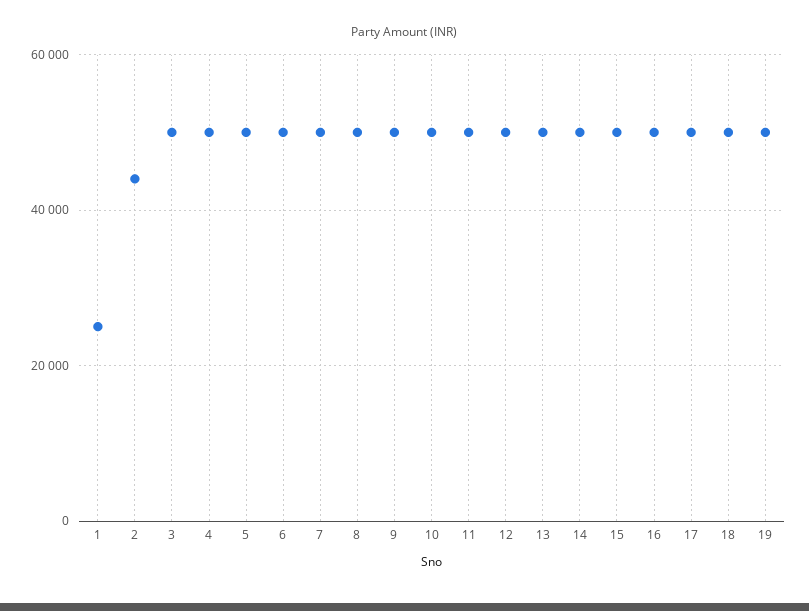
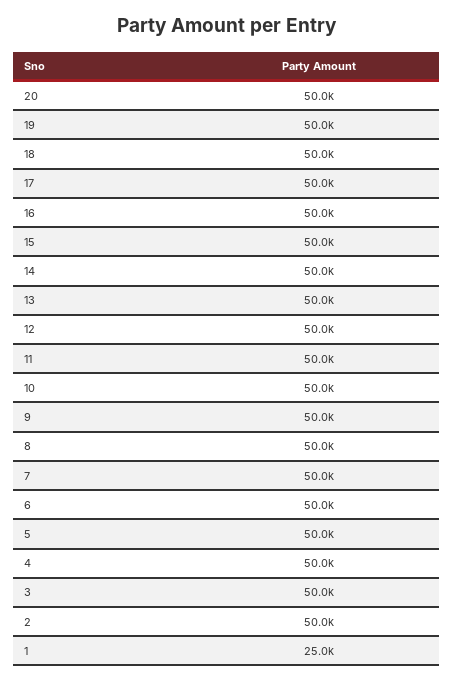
2: 44000 -> 50000
20: none -> 50000

